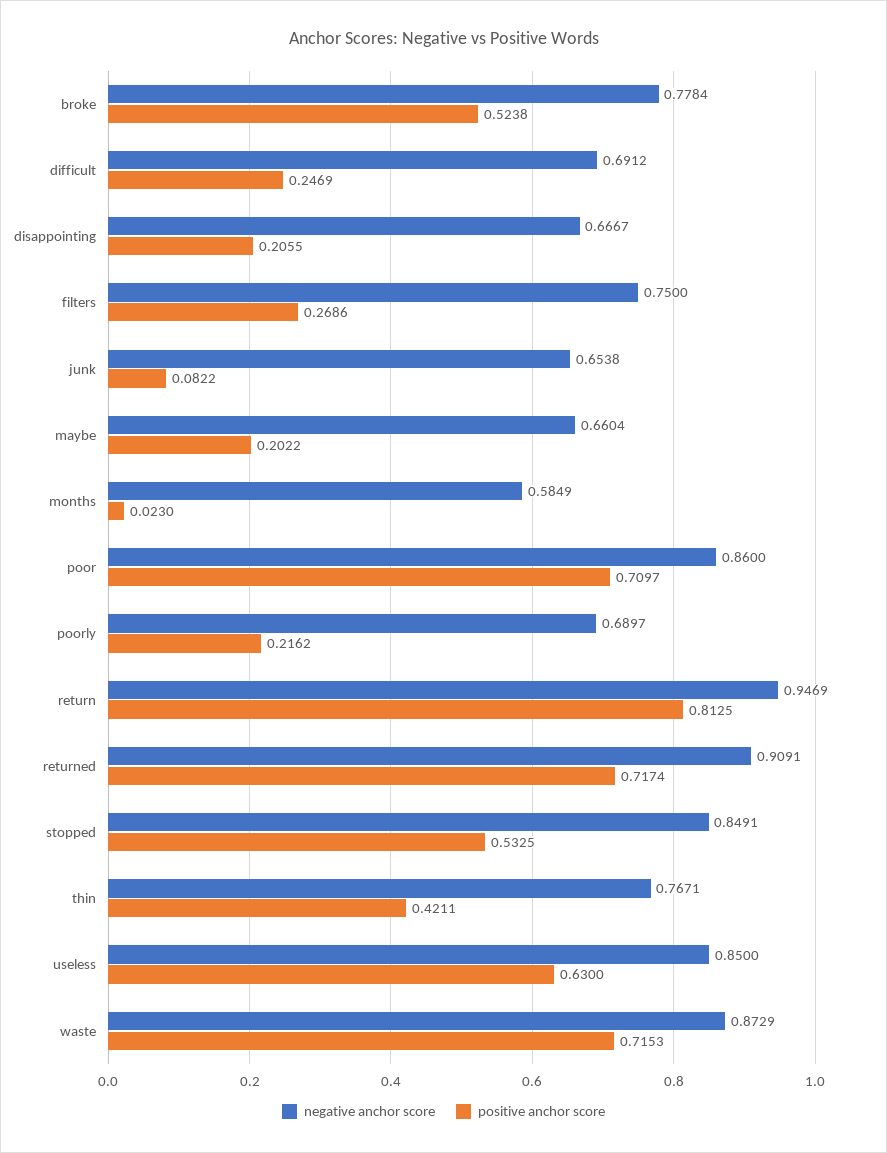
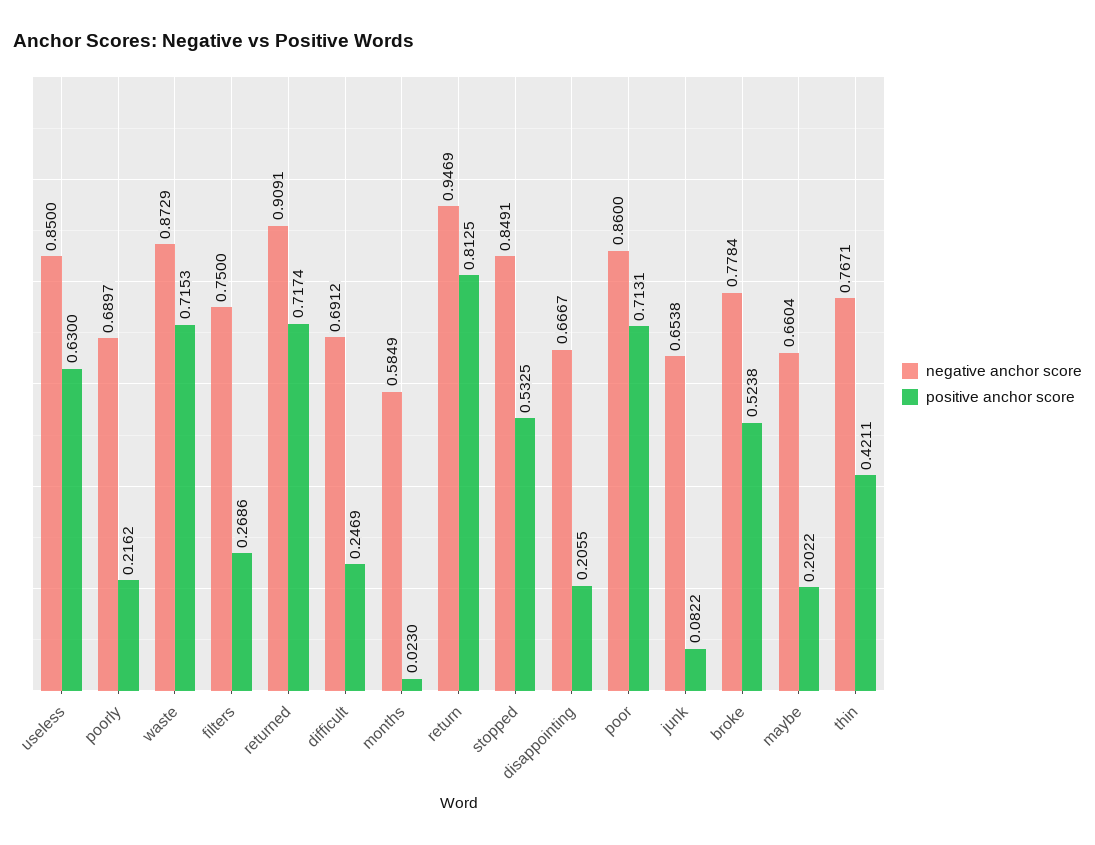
positive anchor score, poor: 0.7097 -> 0.7131

